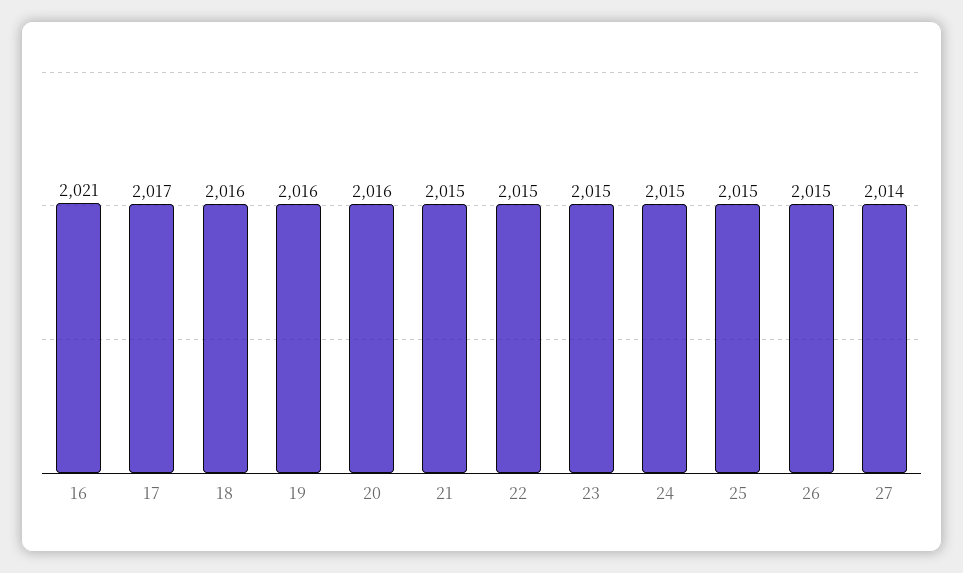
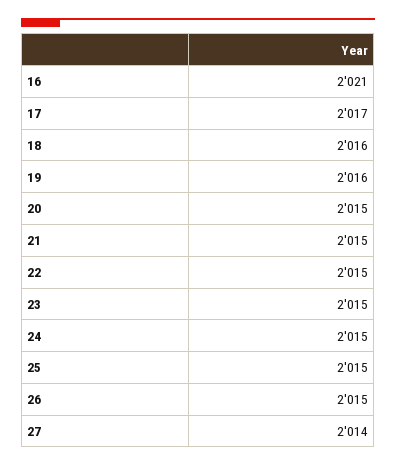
20: 2016 -> 2015

